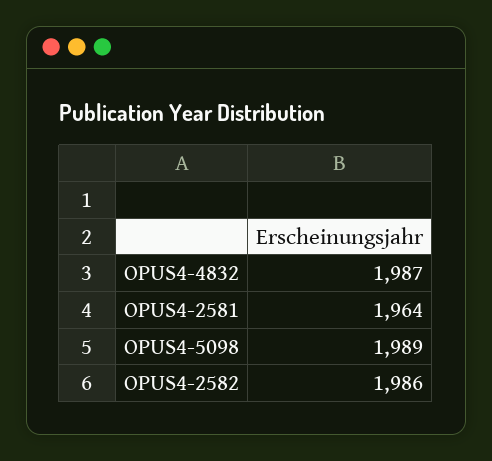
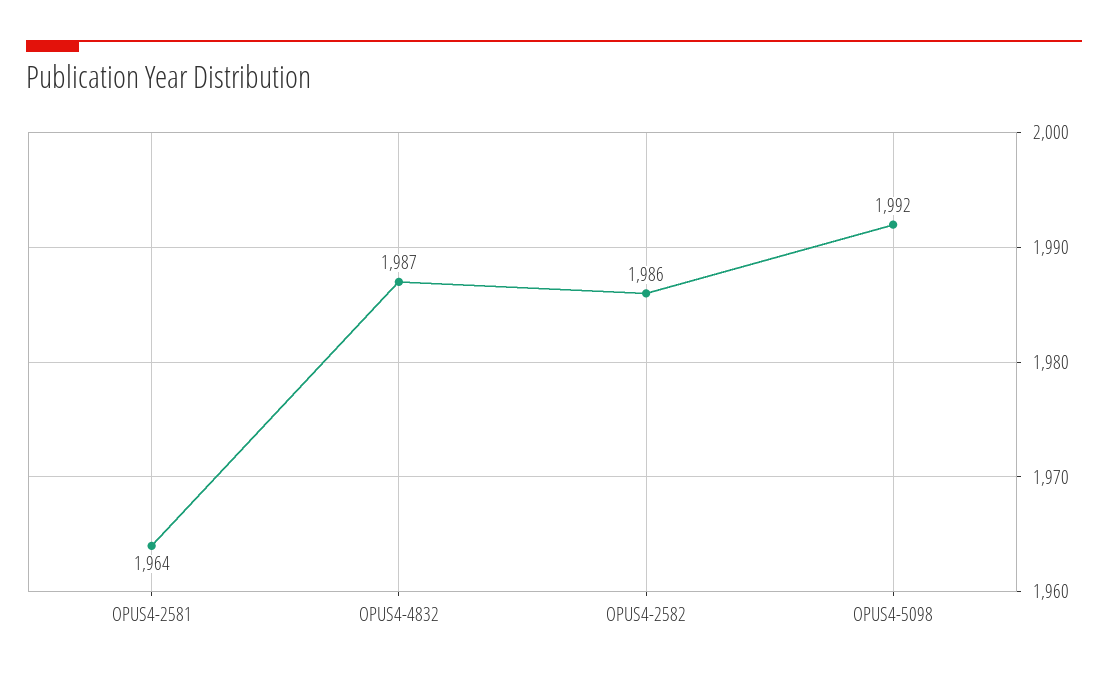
OPUS4-5098: 1989 -> 1992

